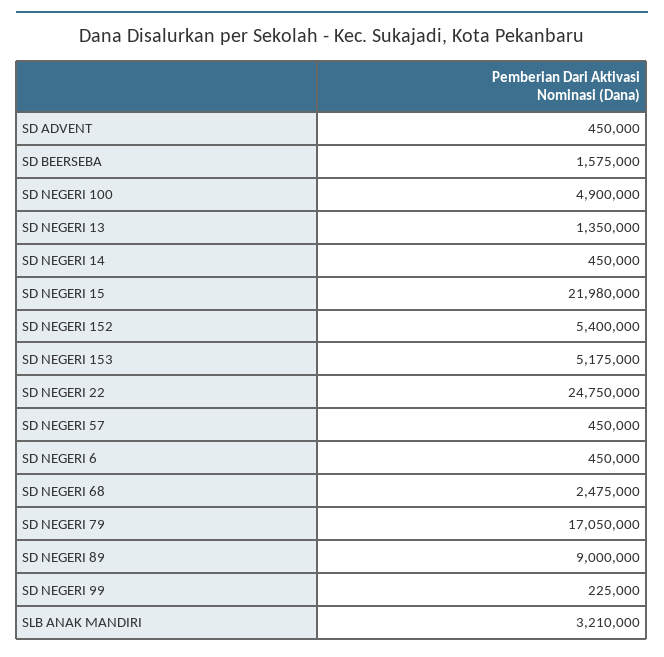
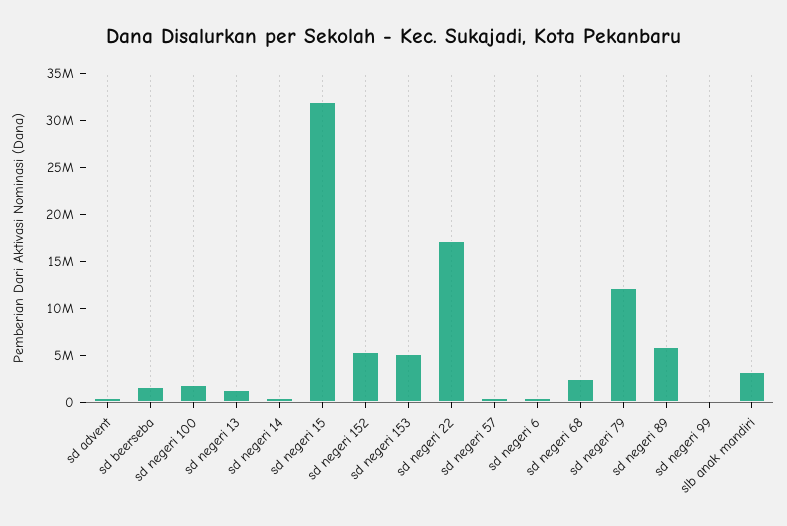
SD NEGERI 100: 4900000 -> 2000000
SD NEGERI 15: 21980000 -> 32000000
SD NEGERI 22: 24750000 -> 17000000
SD NEGERI 79: 17050000 -> 12000000
SD NEGERI 89: 9000000 -> 6000000

